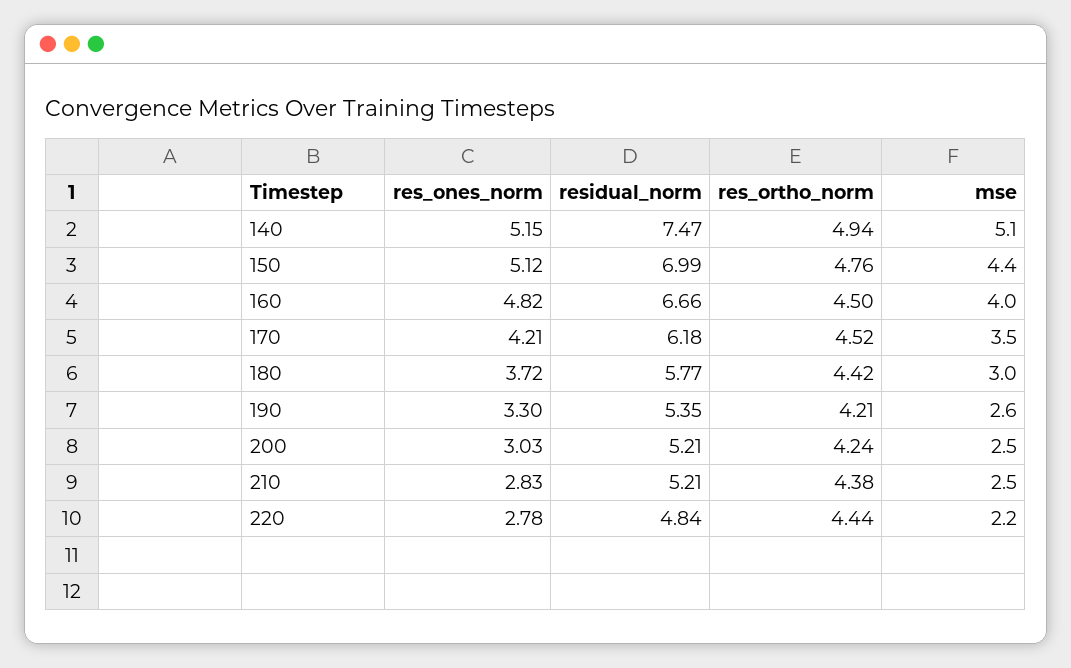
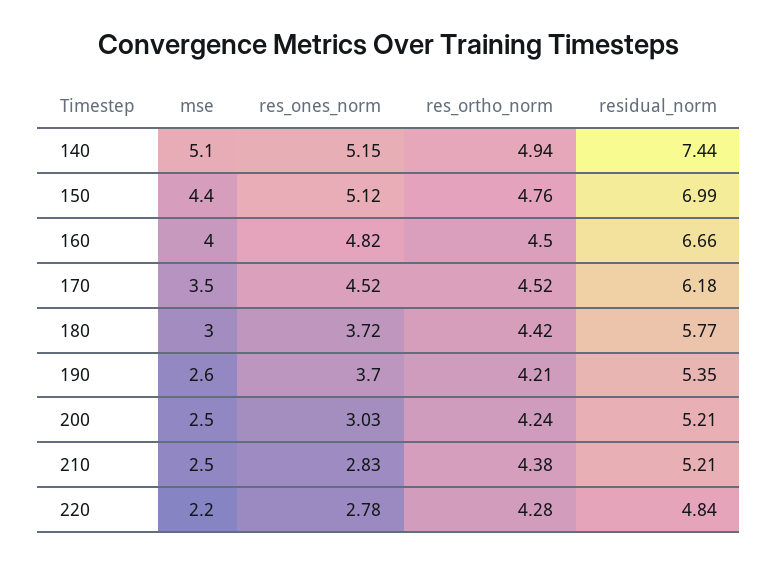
residual_norm, 140: 7.47 -> 7.44
res_ones_norm, 170: 4.21 -> 4.52
res_ones_norm, 190: 3.3 -> 3.7
res_ortho_norm, 220: 4.44 -> 4.28

